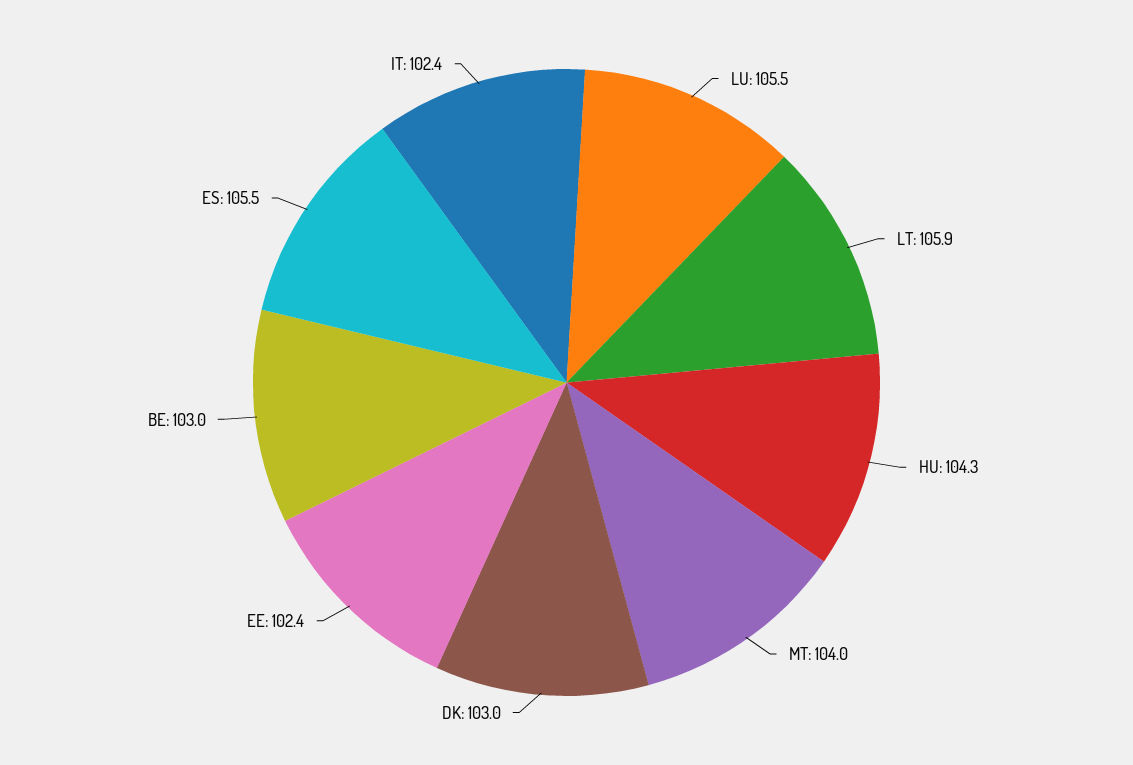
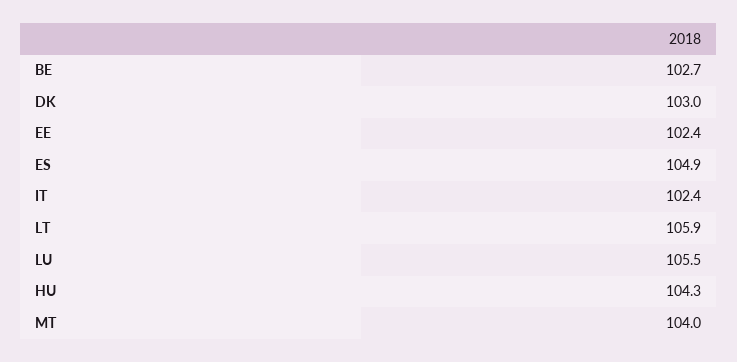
BE: 103 -> 102.7
ES: 105.5 -> 104.9

